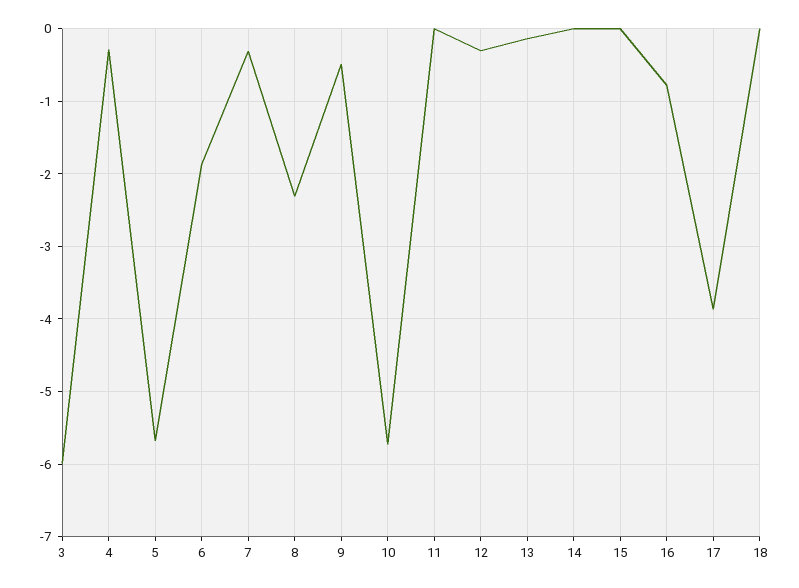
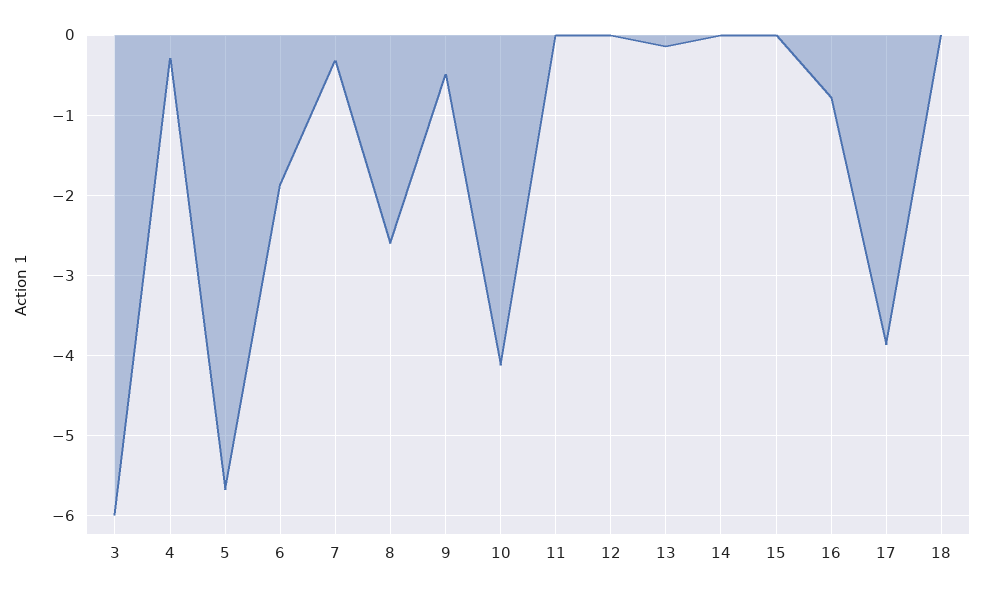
8: -2.3 -> -2.6
10: -5.7 -> -4.1
12: -0.3 -> 0

